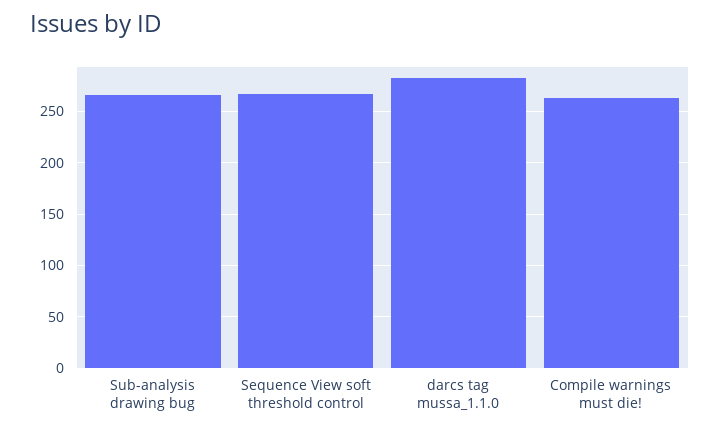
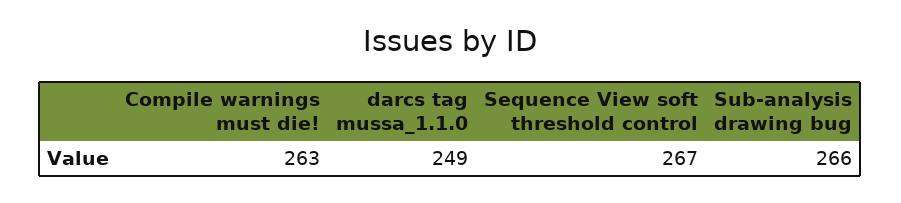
darcs tag mussa_1.1.0: 280 -> 249

